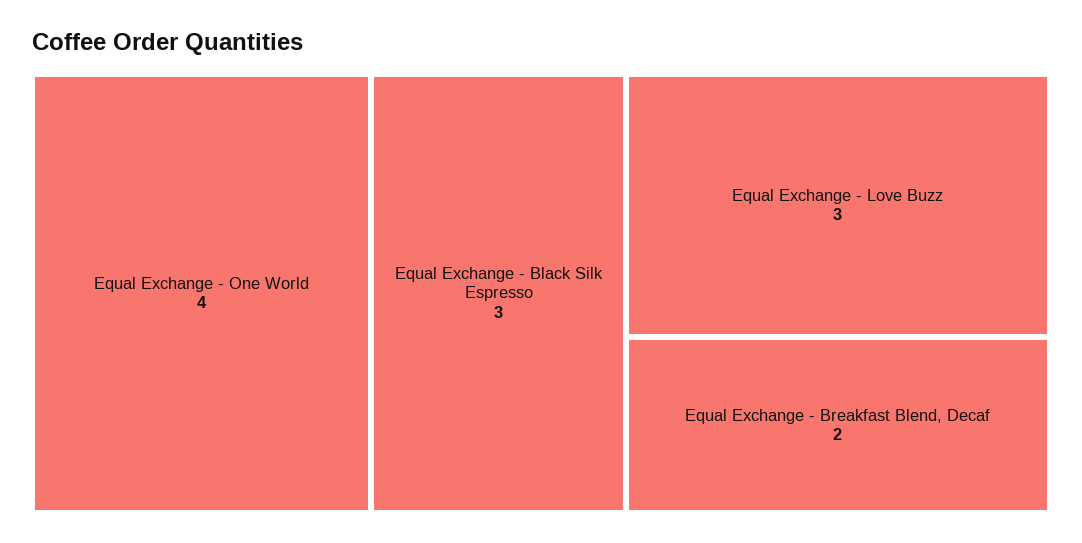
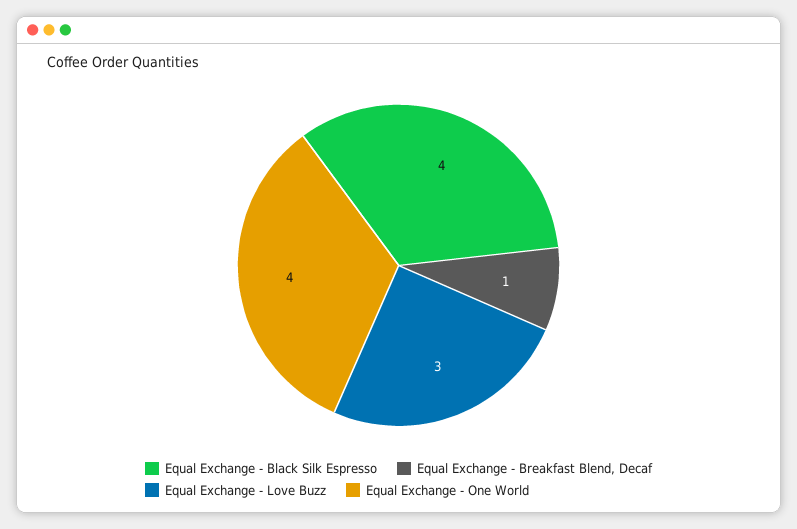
Equal Exchange - Black Silk Espresso: 3 -> 4
Equal Exchange - Breakfast Blend, Decaf: 2 -> 1

